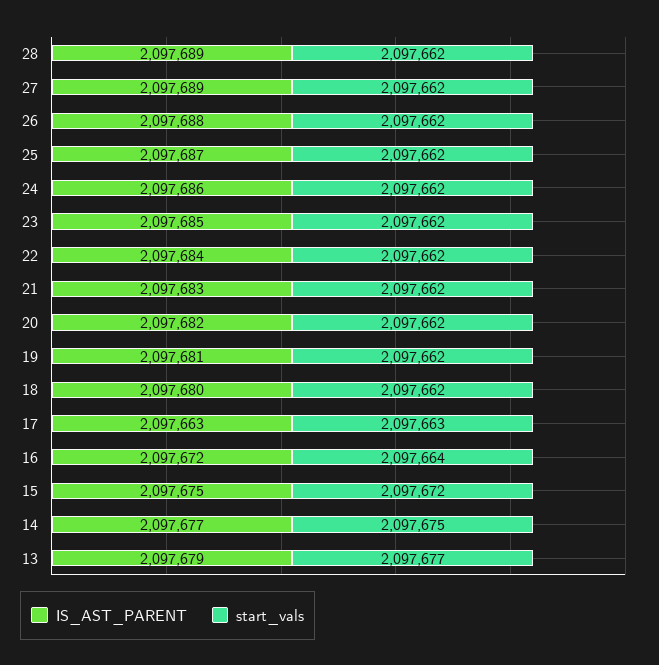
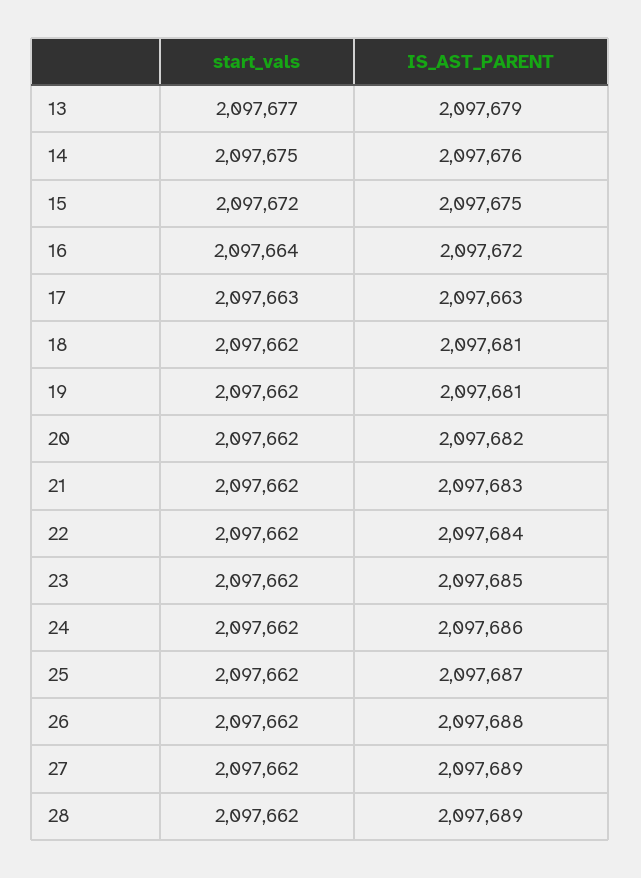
IS_AST_PARENT, 18: 2097680 -> 2097681
IS_AST_PARENT, 14: 2097677 -> 2097676

